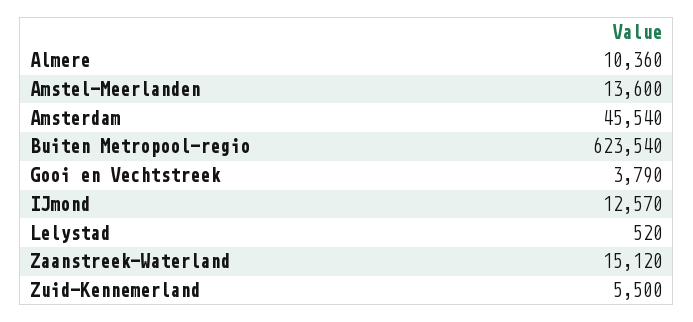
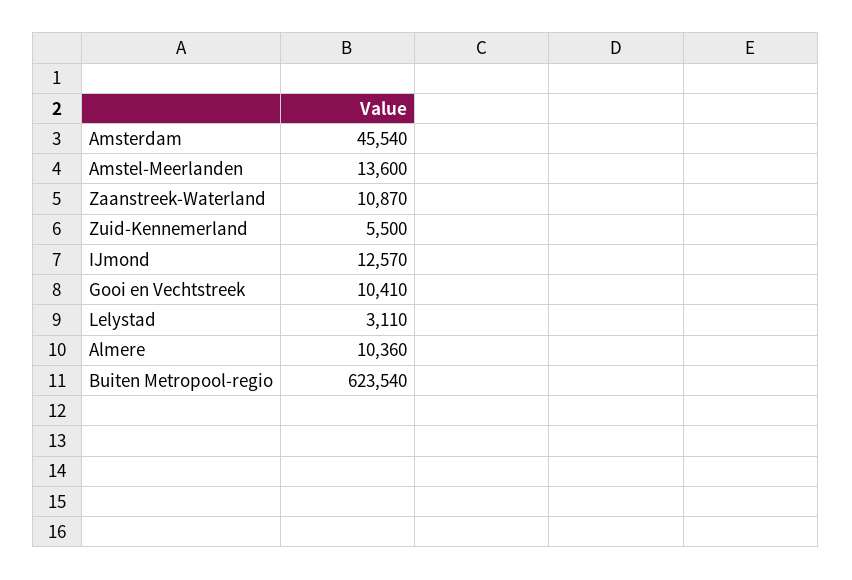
Gooi en Vechtstreek: 3790 -> 10410
Lelystad: 520 -> 3110
Zaanstreek-Waterland: 15120 -> 10870

